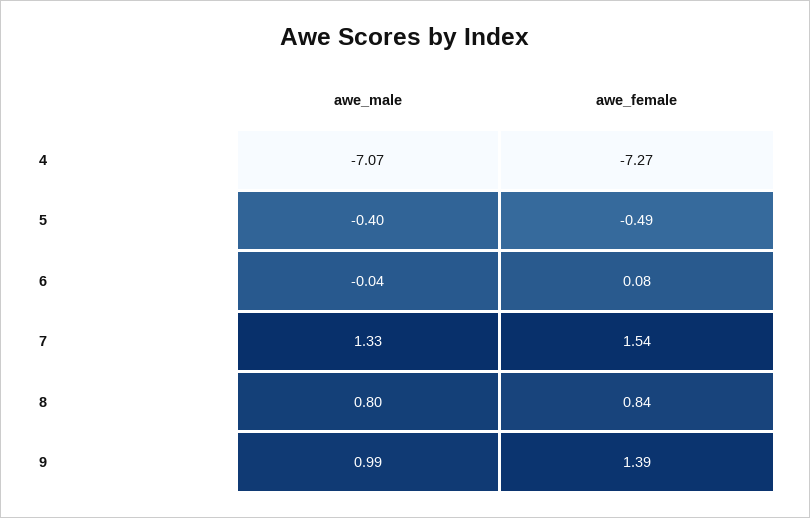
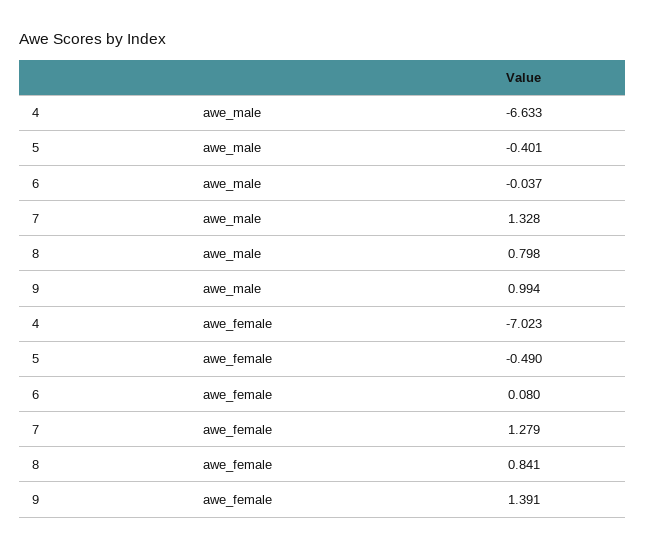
awe_male, 4: -7.07 -> -6.633
awe_female, 4: -7.27 -> -7.023
awe_female, 7: 1.54 -> 1.279

